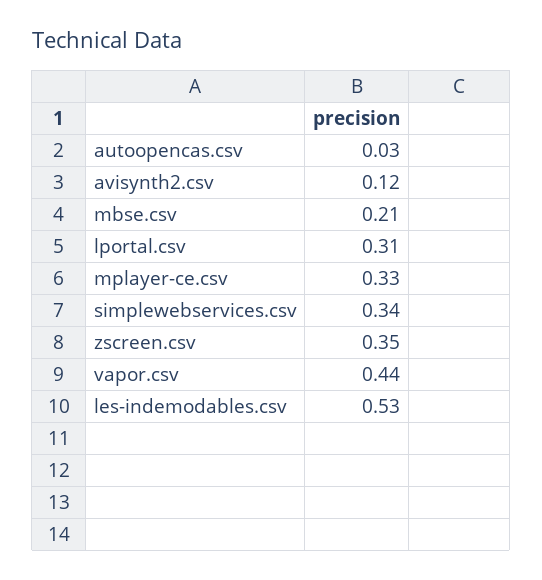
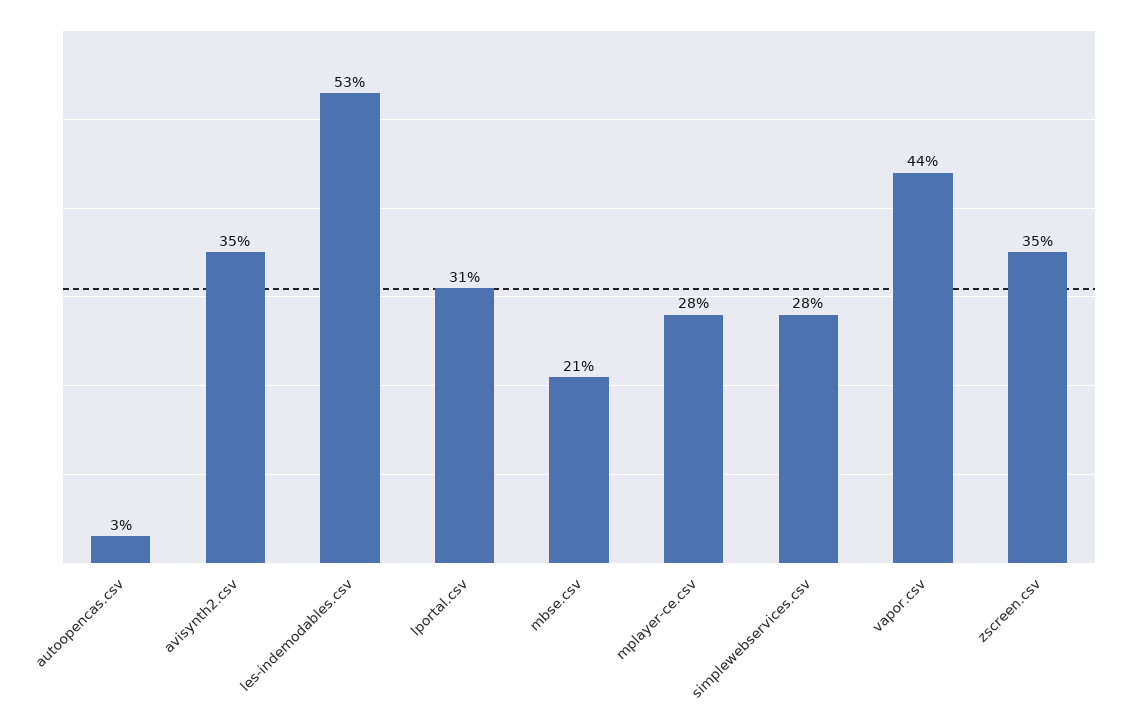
avisynth2.csv: 0.12 -> 0.35
mplayer-ce.csv: 0.33 -> 0.28
simplewebservices.csv: 0.34 -> 0.28

